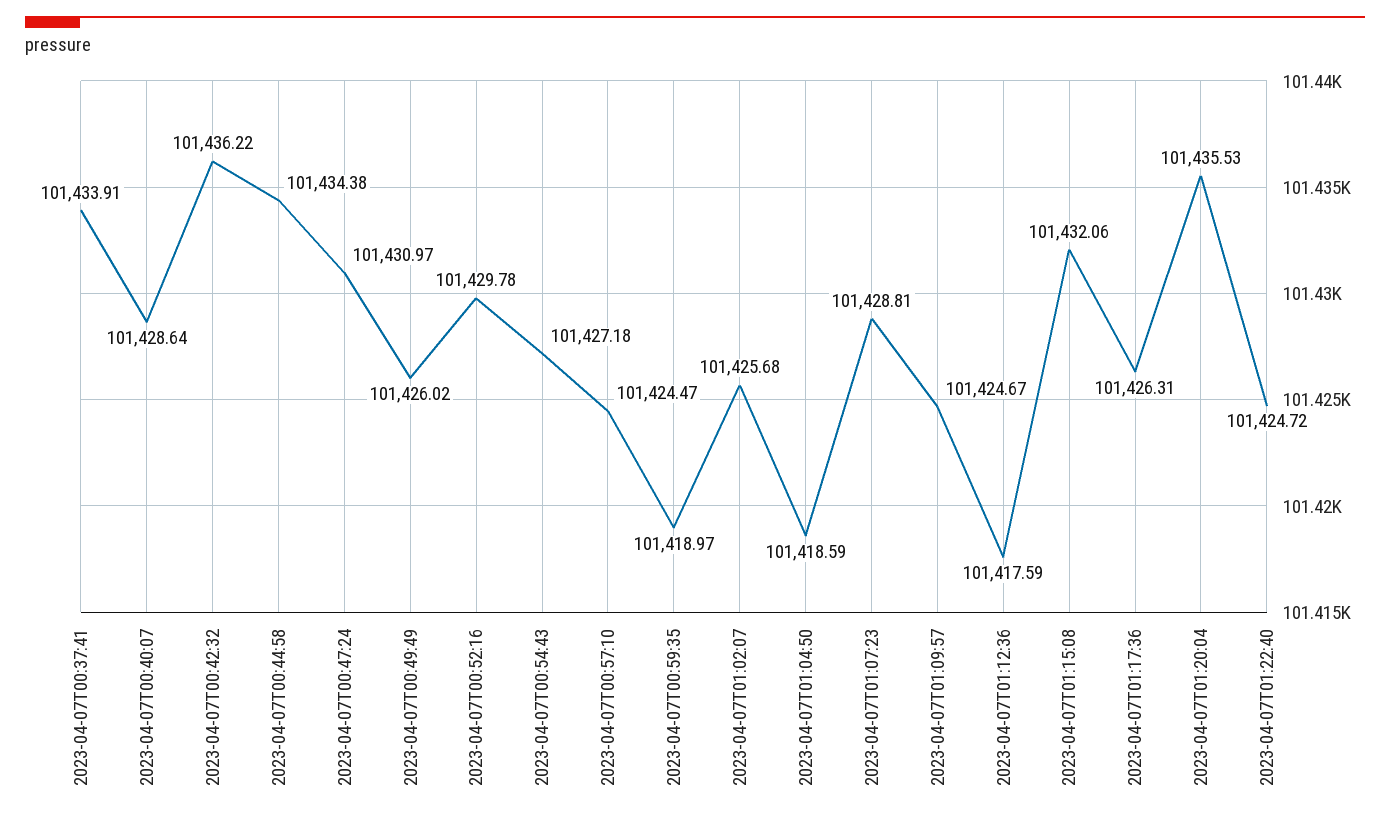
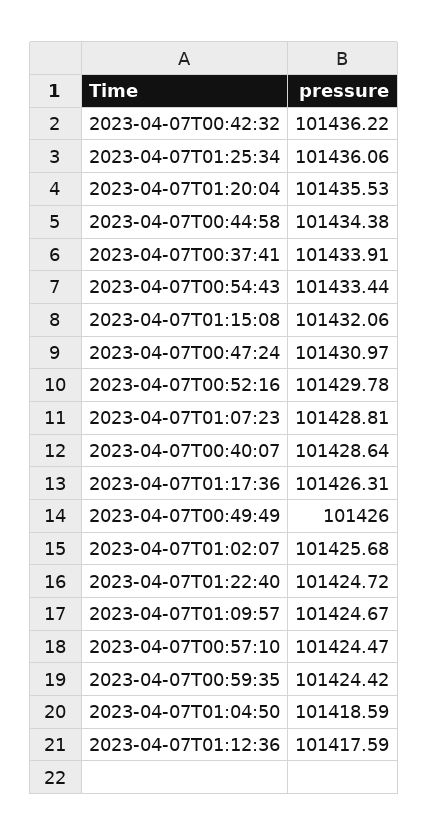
2023-04-07T00:49:49: 101426.02 -> 101426
2023-04-07T00:54:43: 101427.18 -> 101433.44
2023-04-07T00:59:35: 101418.97 -> 101424.42
2023-04-07T01:25:34: none -> 101436.06

